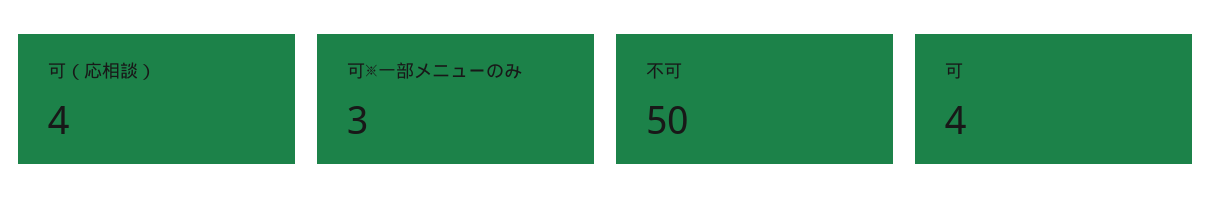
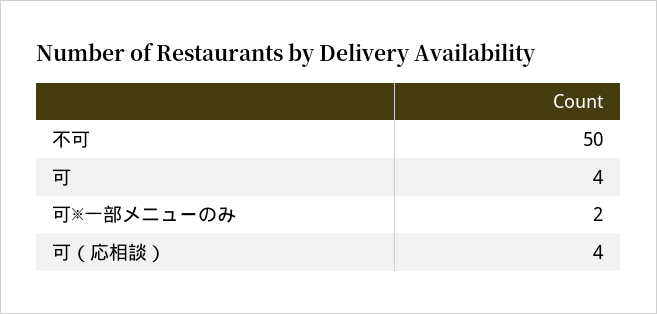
可※一部メニューのみ: 3 -> 2

